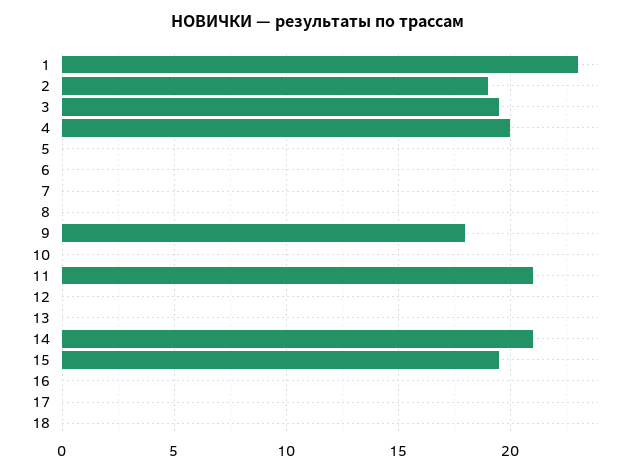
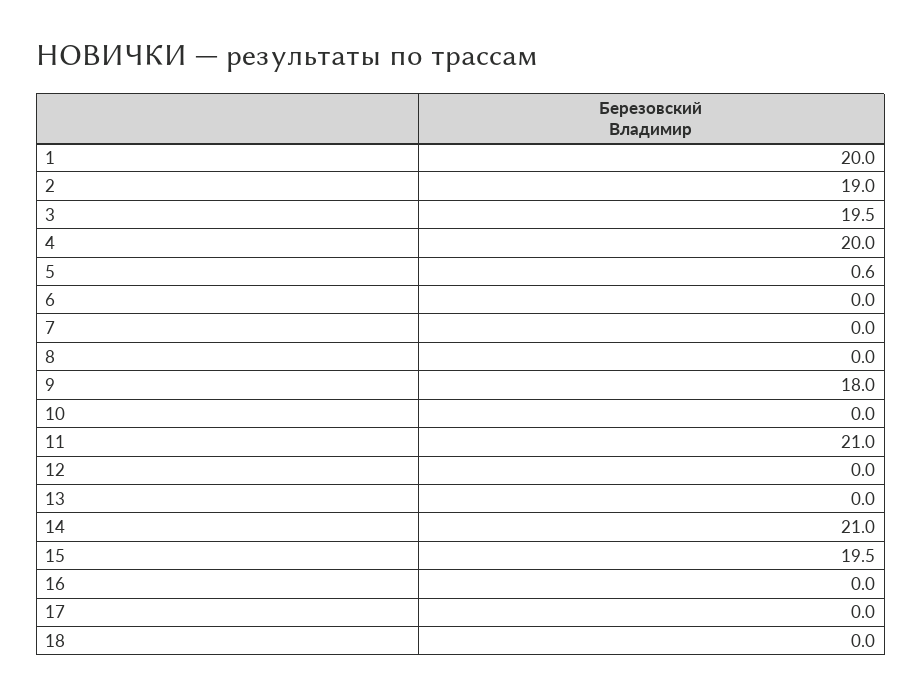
1: 23 -> 20
5: 0 -> 0.6

